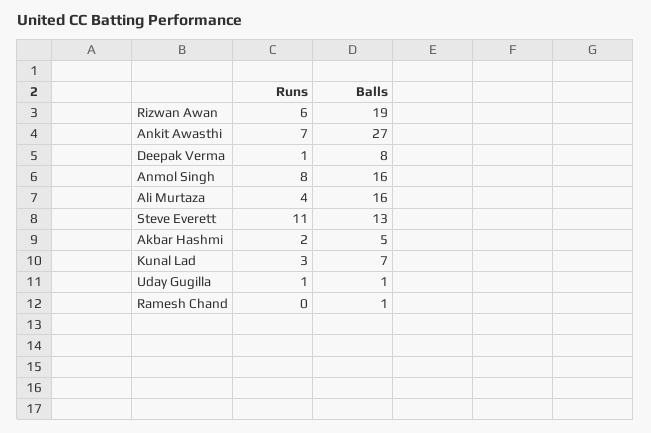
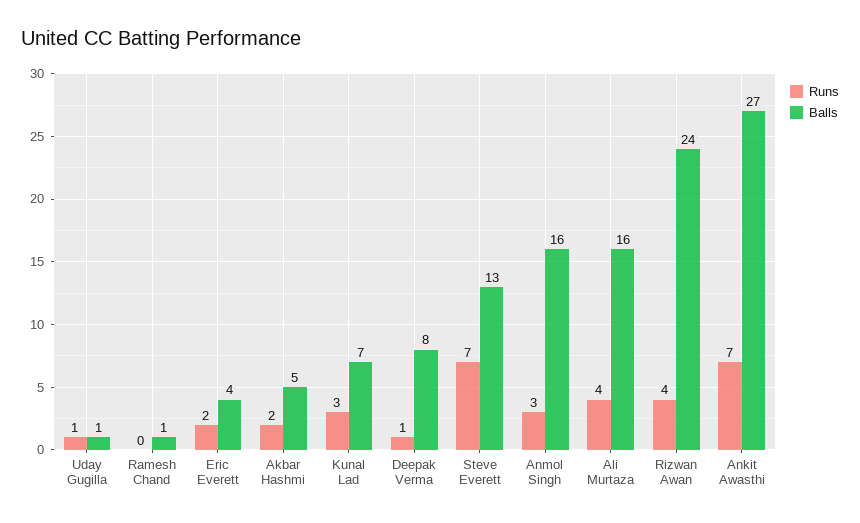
Runs, Rizwan Awan: 6 -> 4
Balls, Rizwan Awan: 19 -> 24
Runs, Anmol Singh: 8 -> 3
Runs, Steve Everett: 11 -> 7
Runs, Eric Everett: none -> 2
Balls, Eric Everett: none -> 4

